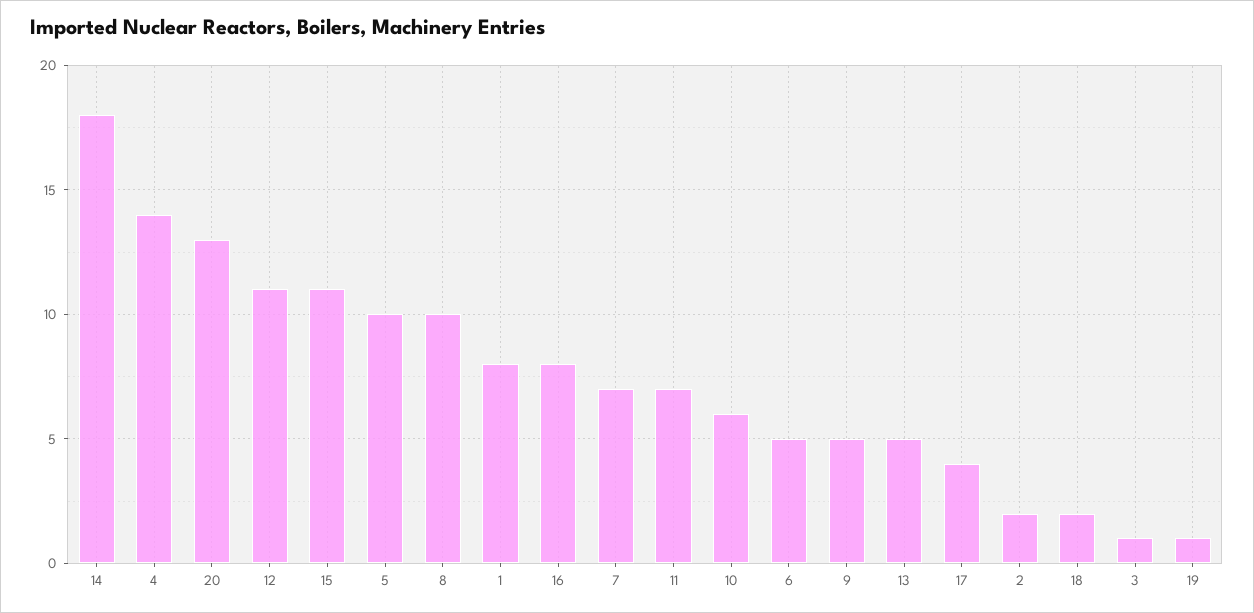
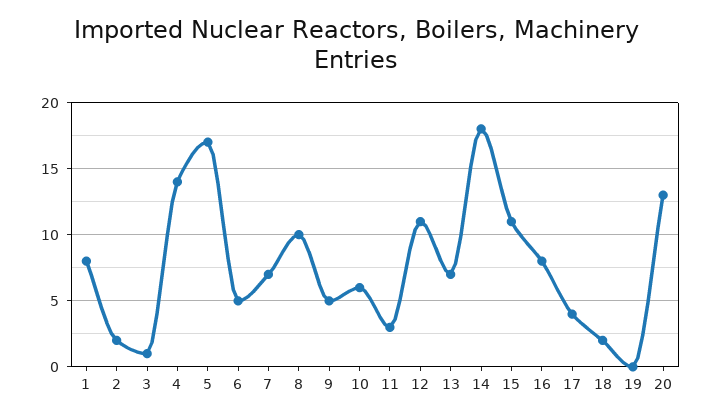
5: 10 -> 17
11: 7 -> 3
13: 5 -> 7
19: 1 -> 0

